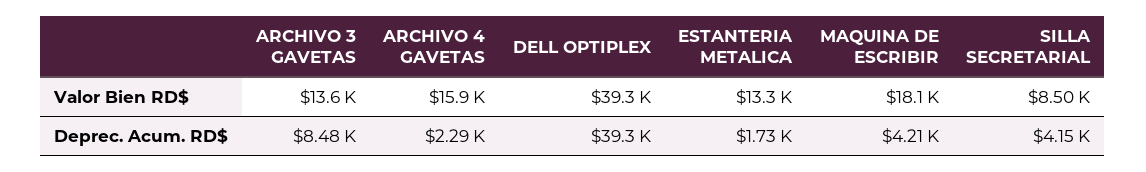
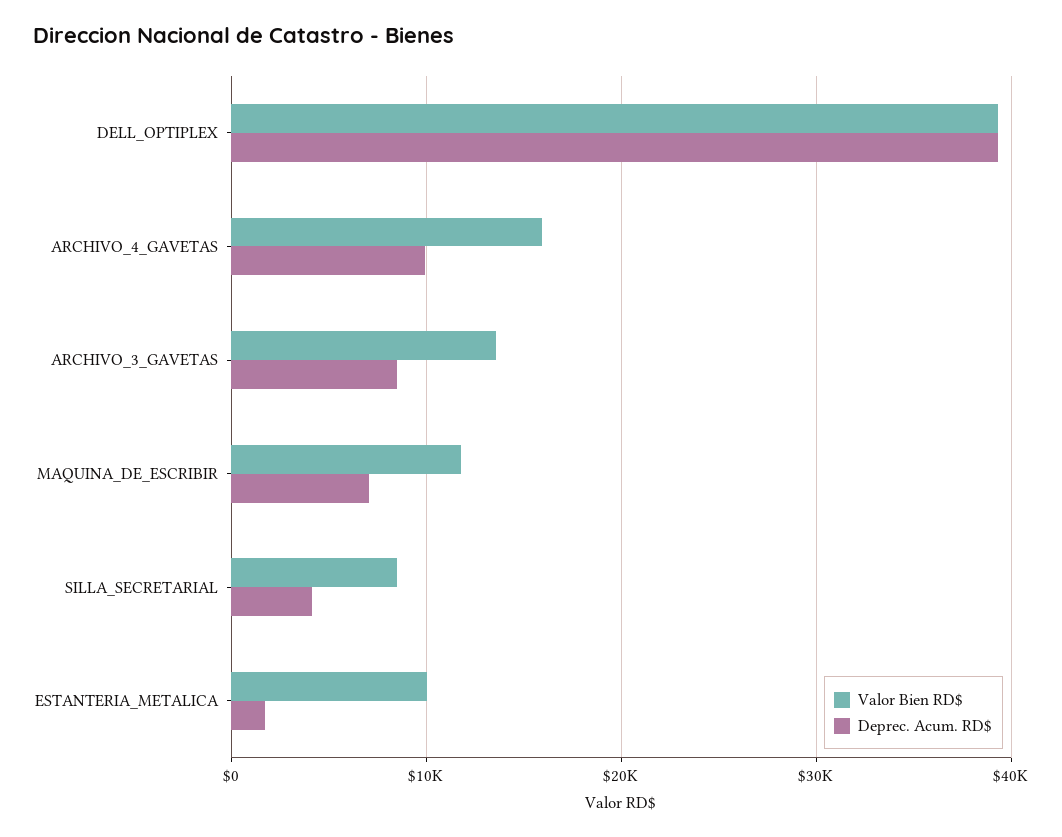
Valor Bien RD$, ESTANTERIA METALICA: 13300 -> 10000
Valor Bien RD$, MAQUINA DE ESCRIBIR: 18100 -> 12000
Deprec. Acum. RD$, ARCHIVO 4 GAVETAS: 2290 -> 10000
Deprec. Acum. RD$, MAQUINA DE ESCRIBIR: 4210 -> 7000

